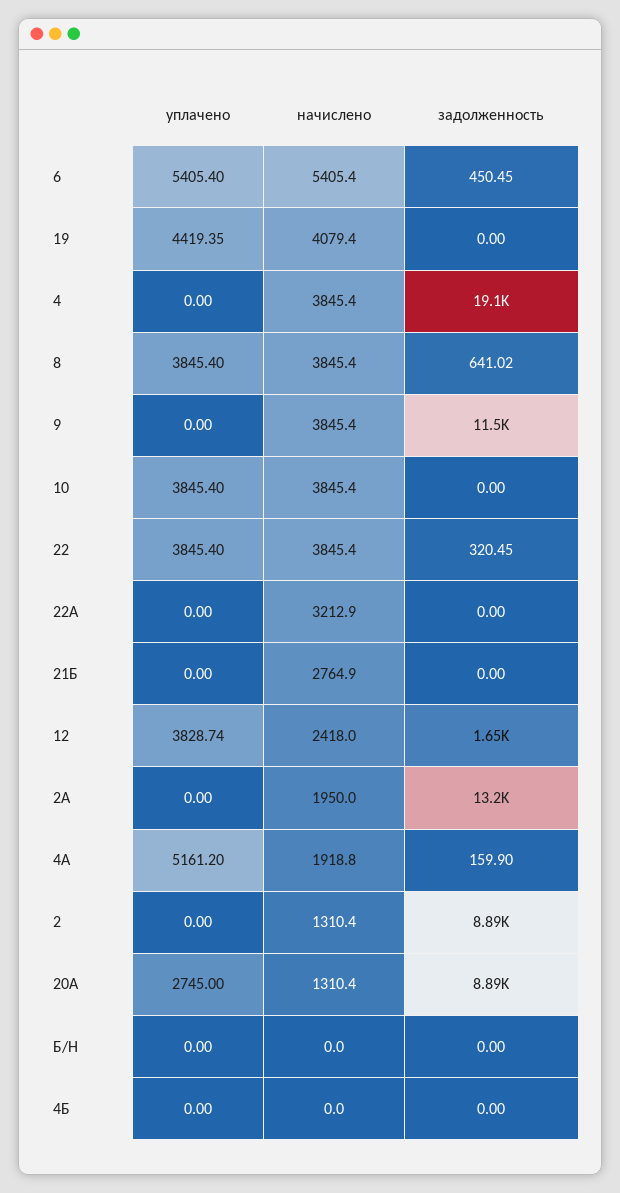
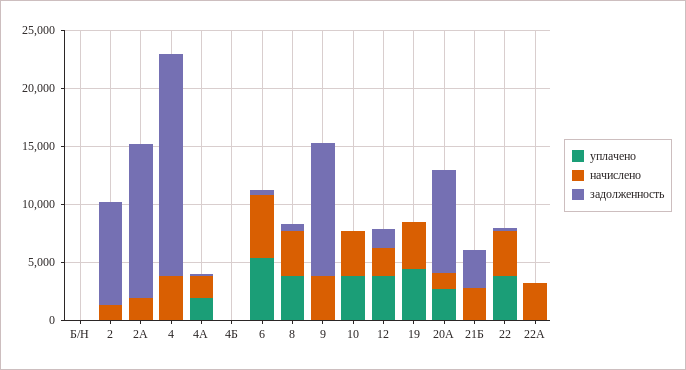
задолженность, 21Б: 0 -> 3000
уплачено, 4А: 5161.2 -> 2000

